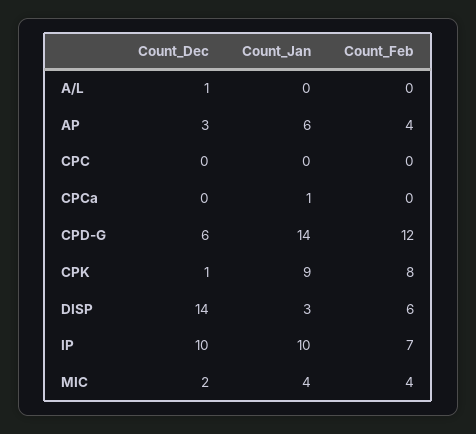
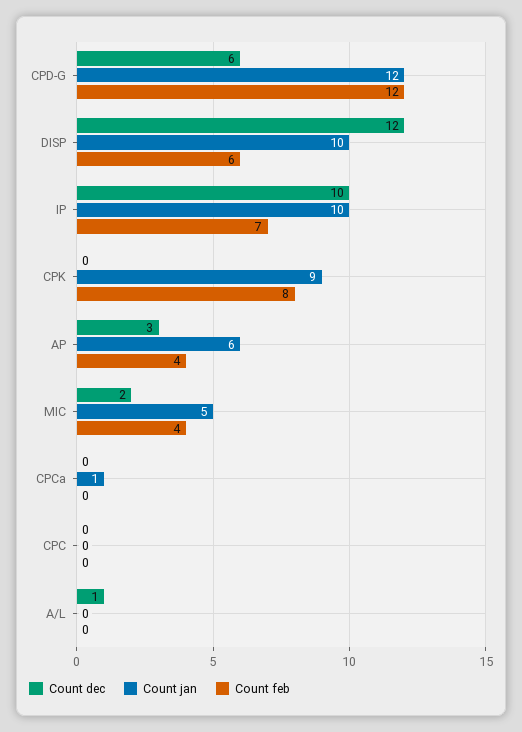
Count_Jan, CPD-G: 14 -> 12
Count_Dec, CPK: 1 -> 0
Count_Dec, DISP: 14 -> 12
Count_Jan, DISP: 3 -> 10
Count_Jan, MIC: 4 -> 5

